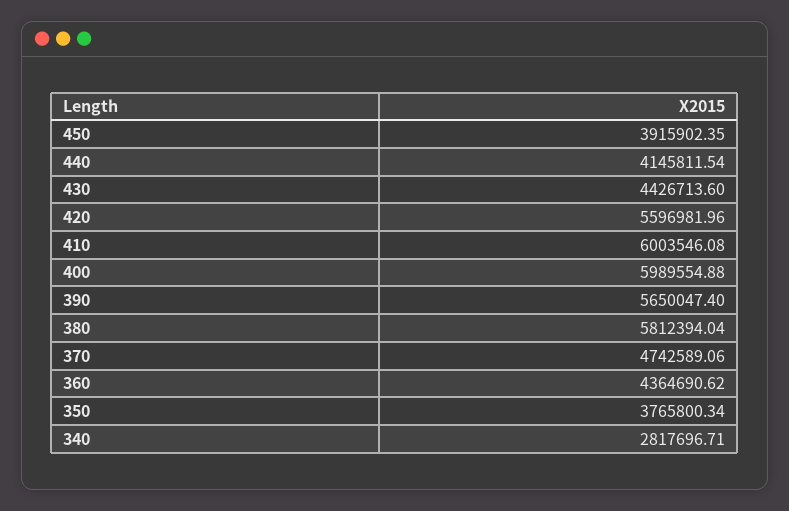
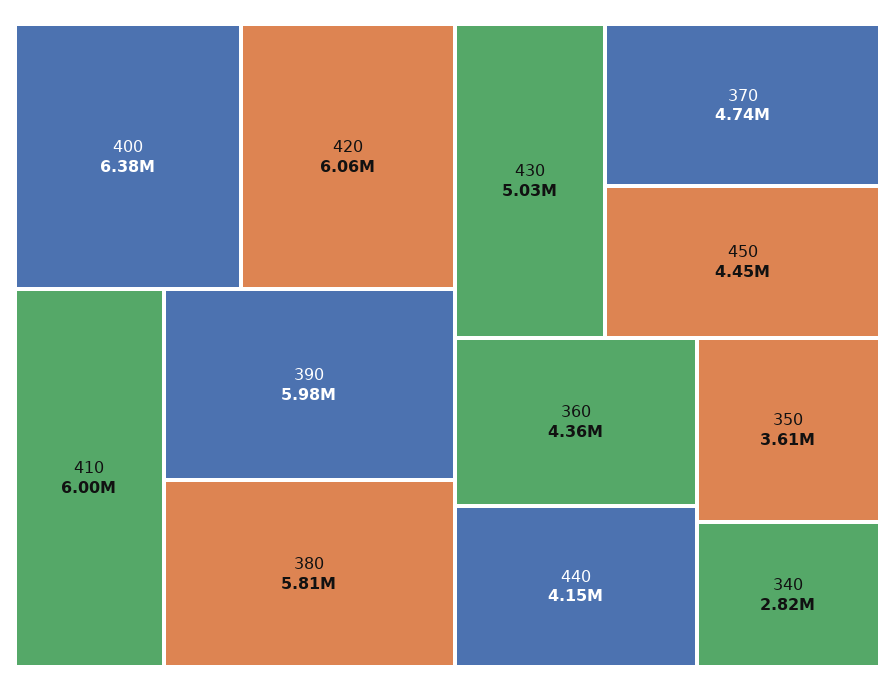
450: 3915902.35 -> 4450000
430: 4426713.6 -> 5030000
420: 5596981.96 -> 6060000
400: 5989554.88 -> 6380000
390: 5650047.4 -> 5980000
350: 3765800.34 -> 3610000

